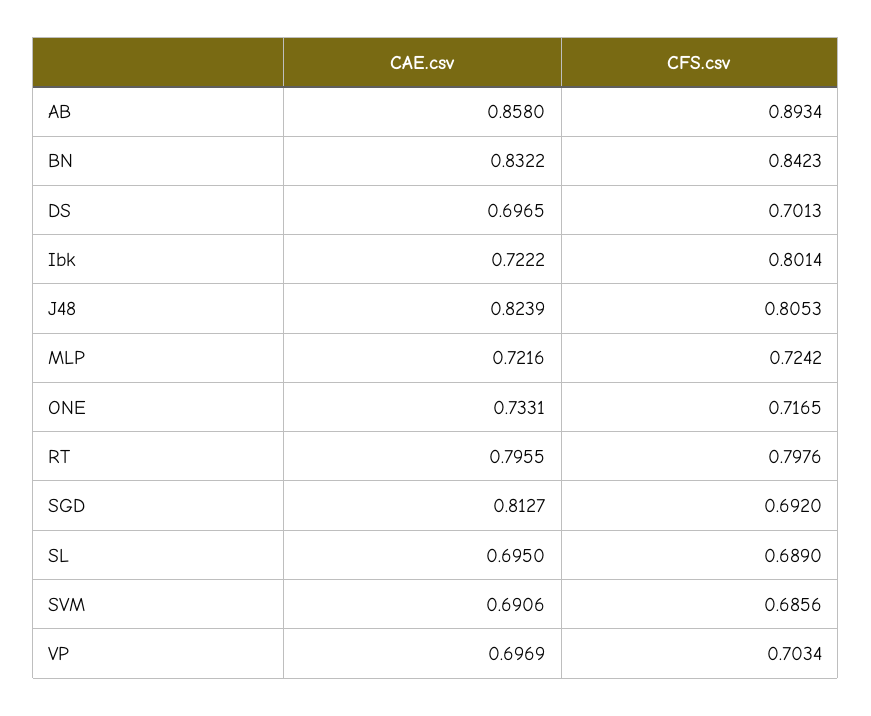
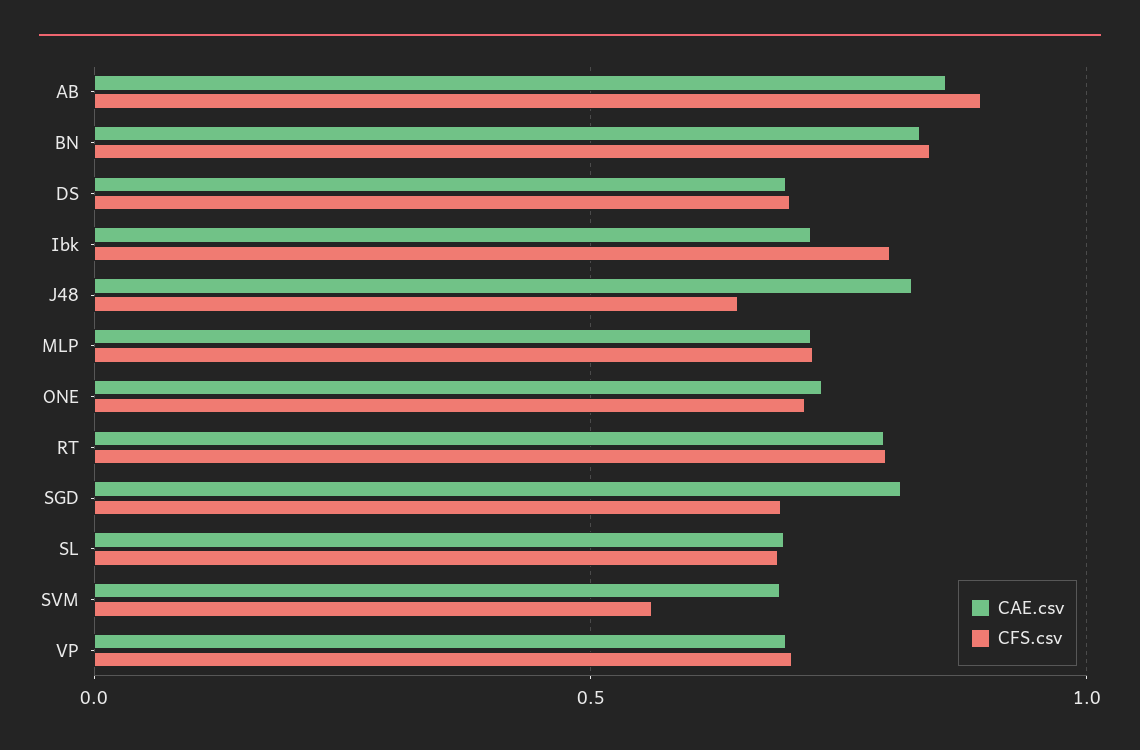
CFS.csv, J48: 0.8053 -> 0.65
CFS.csv, SVM: 0.6856 -> 0.55

